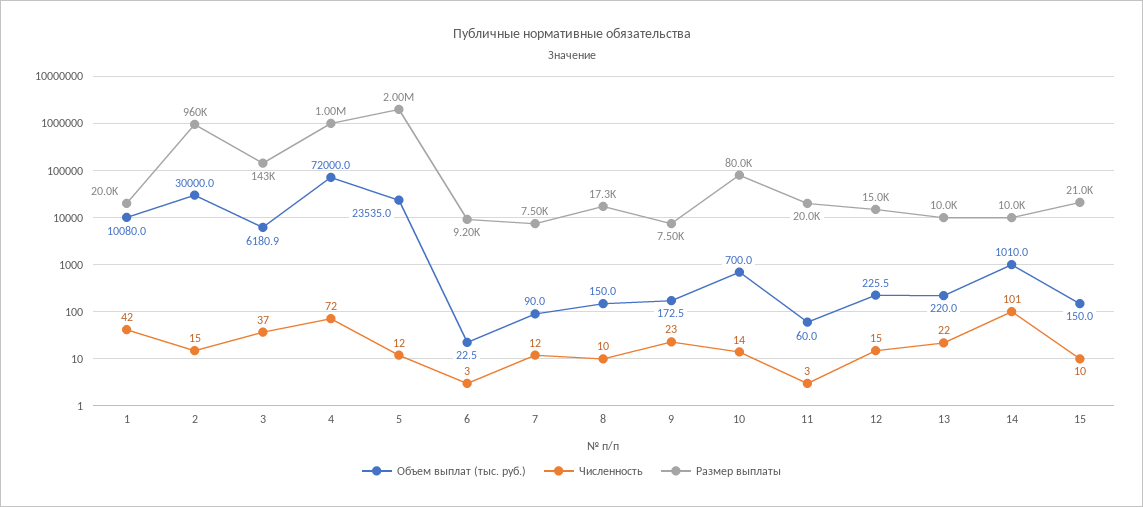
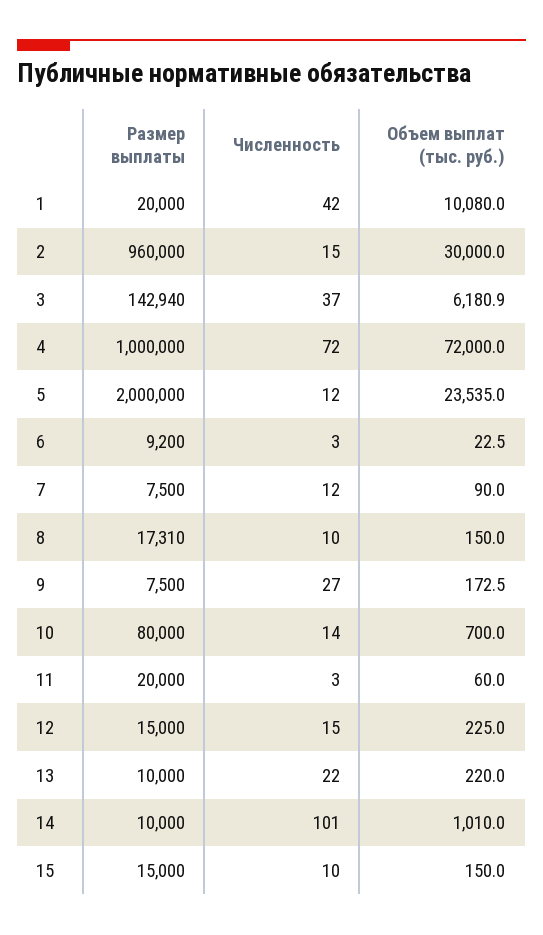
Численность, 9: 23 -> 27
Объем выплат (тыс. руб.), 12: 225.5 -> 225
Размер выплаты, 15: 21000 -> 15000

